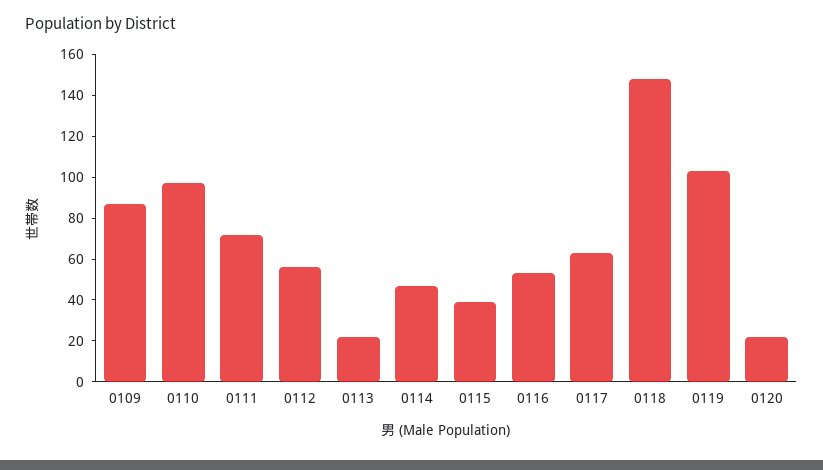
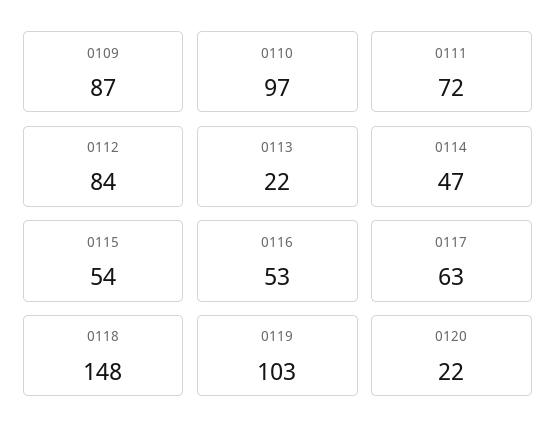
0112: 55 -> 84
0115: 40 -> 54

